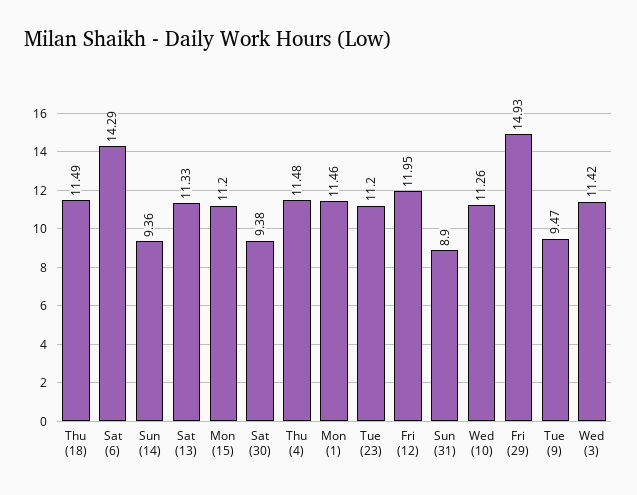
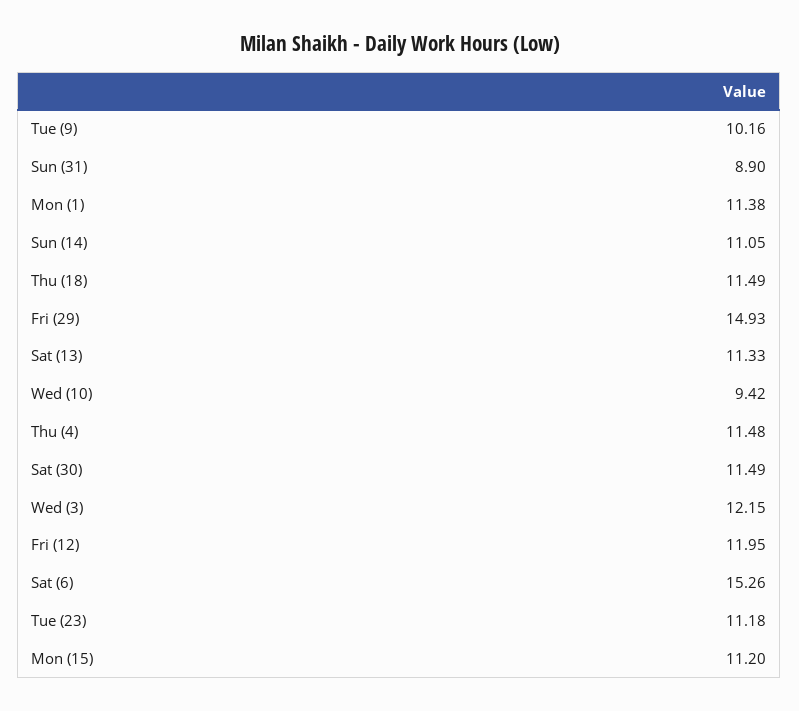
Sat (6): 14.29 -> 15.26
Sun (14): 9.36 -> 11.05
Sat (30): 9.38 -> 11.49
Mon (1): 11.46 -> 11.38
Tue (23): 11.2 -> 11.18
Wed (10): 11.26 -> 9.42
Tue (9): 9.47 -> 10.16
Wed (3): 11.42 -> 12.15

